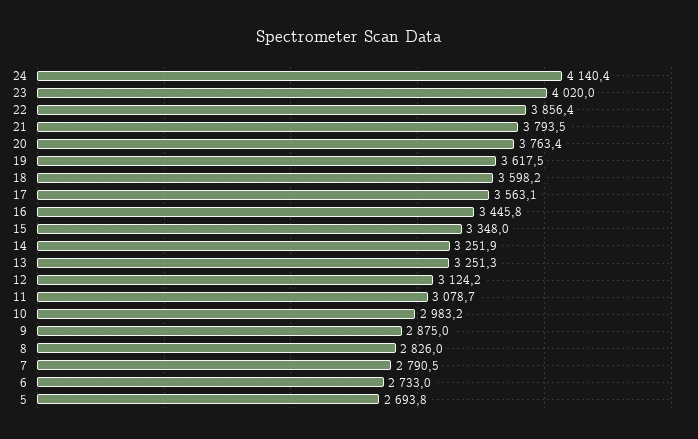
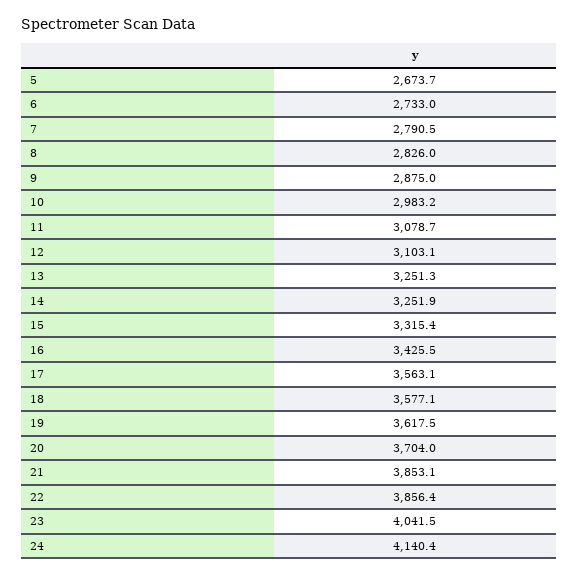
23: 4020 -> 4041.5
21: 3793.5 -> 3853.1
20: 3763.4 -> 3704
18: 3598.2 -> 3577.1
16: 3445.8 -> 3425.5
15: 3348 -> 3315.4
12: 3124.2 -> 3103.1
5: 2693.8 -> 2673.7

